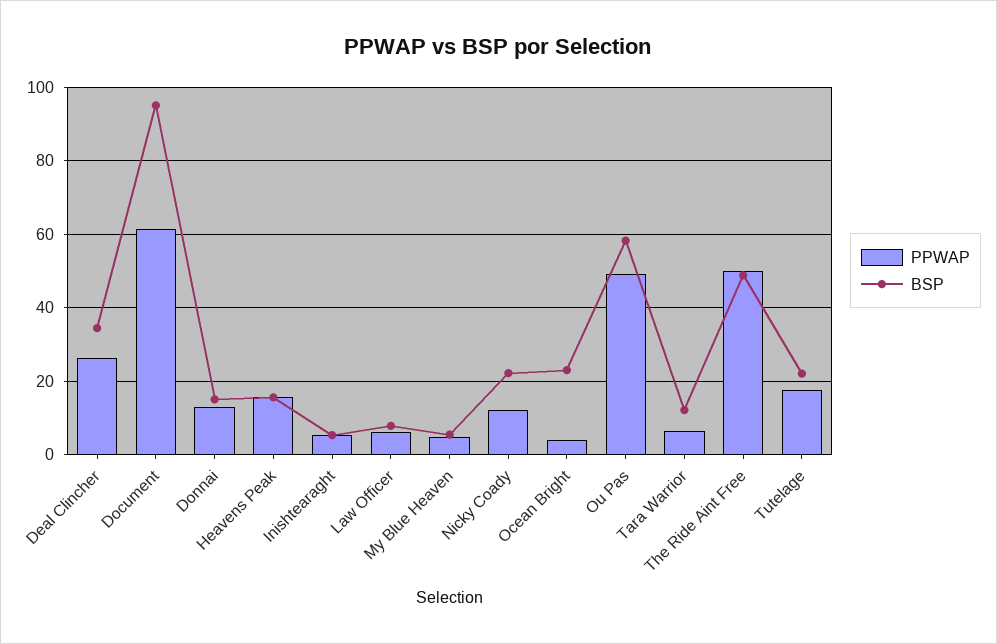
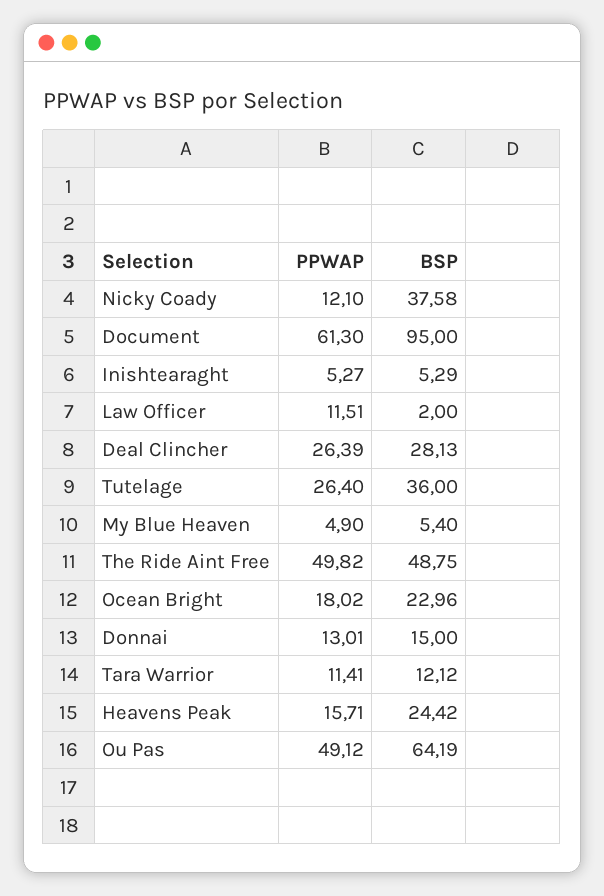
BSP, Deal Clincher: 34 -> 28.13
BSP, Heavens Peak: 16 -> 24.42
PPWAP, Law Officer: 6 -> 11.51
BSP, Law Officer: 8 -> 2
BSP, Nicky Coady: 22 -> 37.58
PPWAP, Ocean Bright: 4 -> 18.02
BSP, Ou Pas: 58 -> 64.19
PPWAP, Tara Warrior: 6 -> 11.41
PPWAP, Tutelage: 18 -> 26.4
BSP, Tutelage: 22 -> 36

